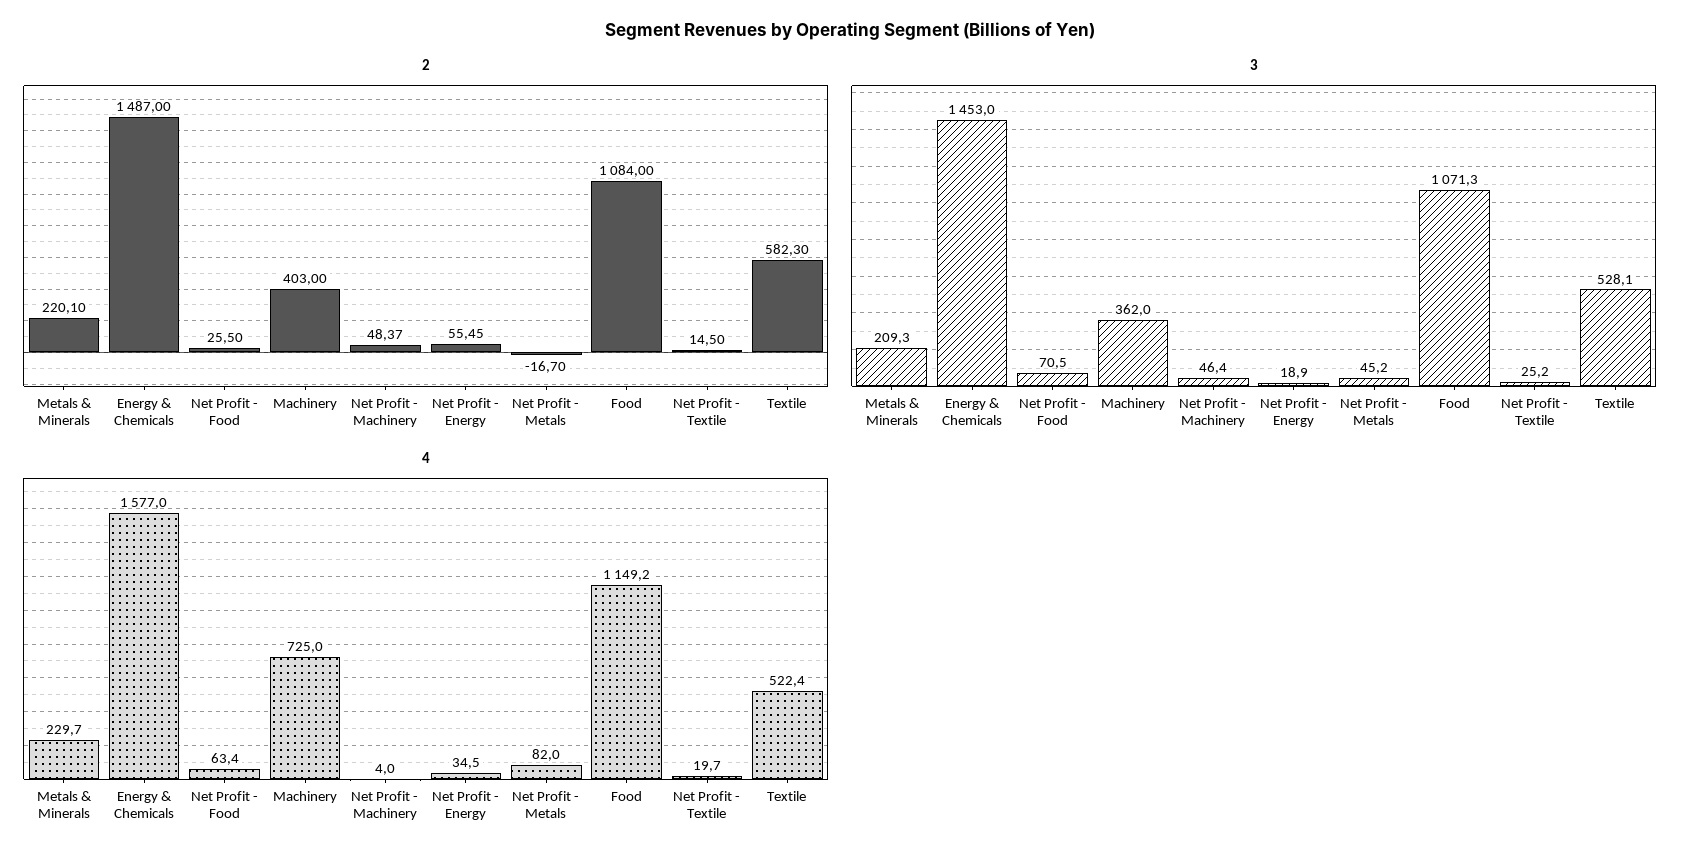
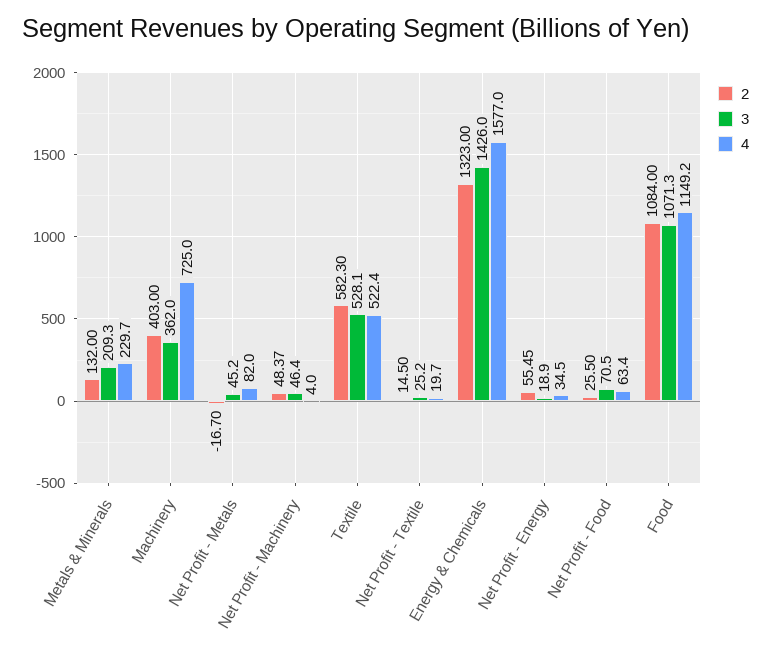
2, Metals & Minerals: 220.1 -> 132
2, Energy & Chemicals: 1487 -> 1323
3, Energy & Chemicals: 1453 -> 1426

